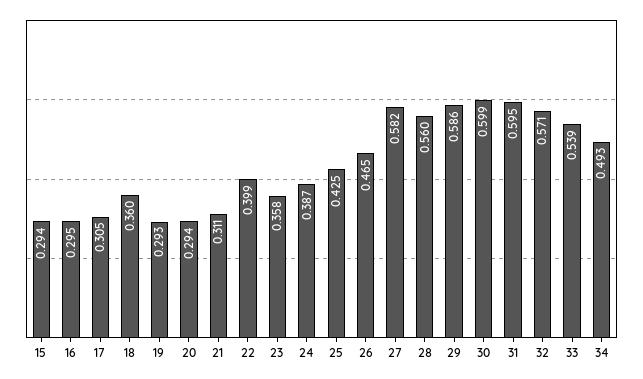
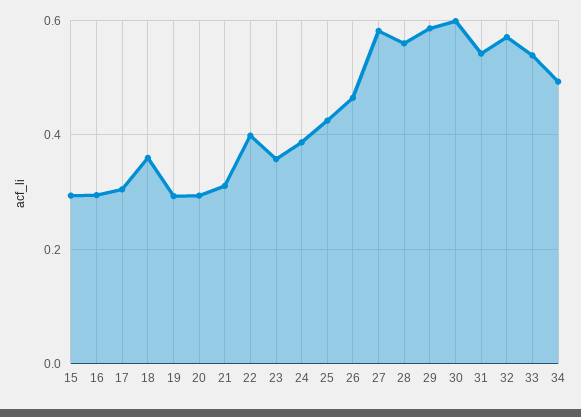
31: 0.595 -> 0.54

